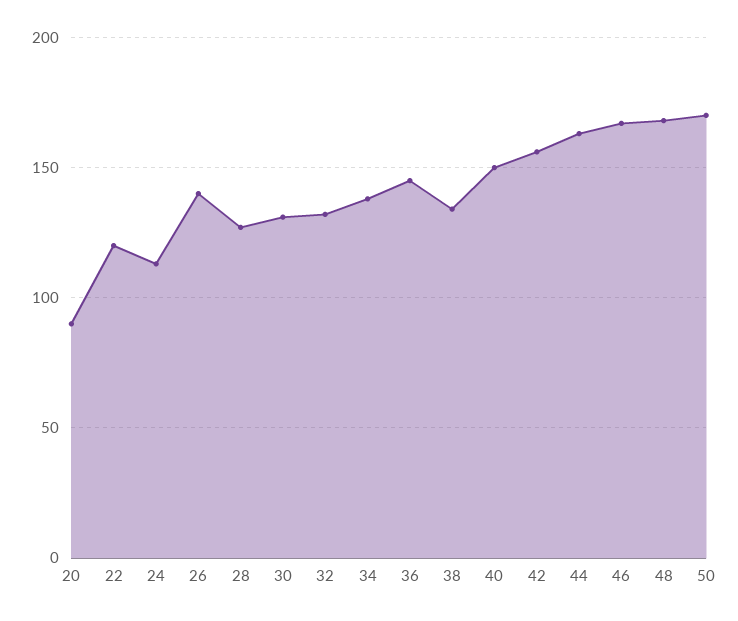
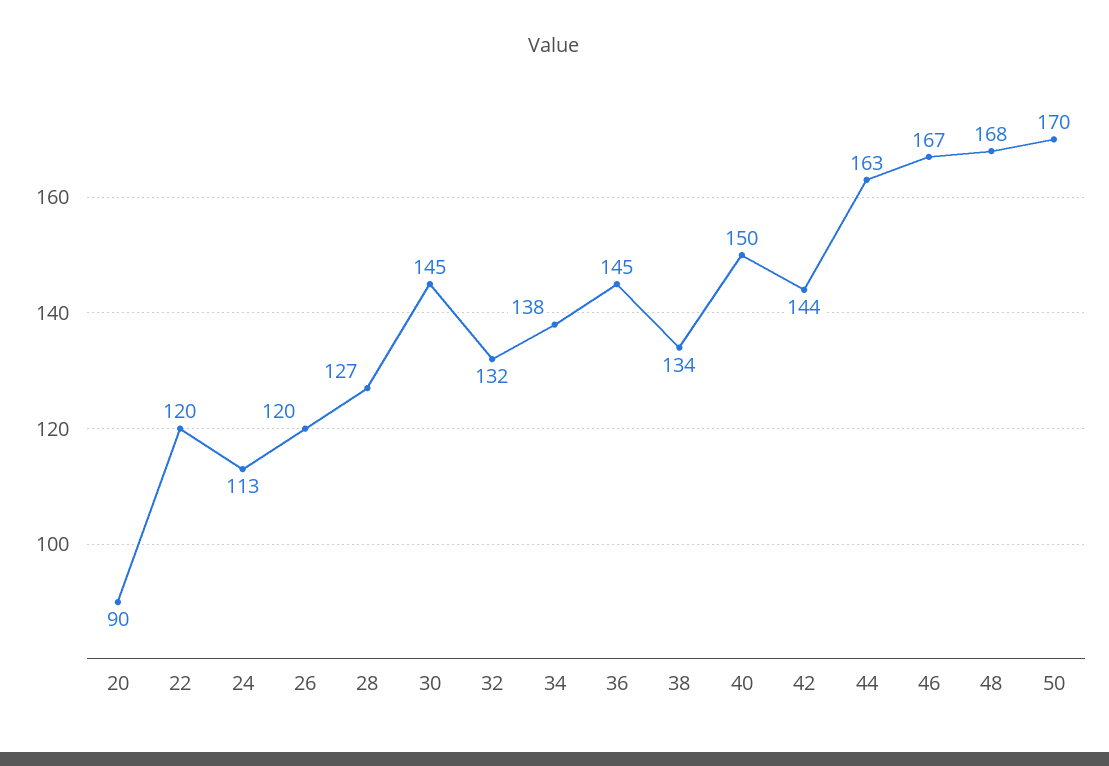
26: 140 -> 120
30: 130 -> 145
42: 155 -> 144

